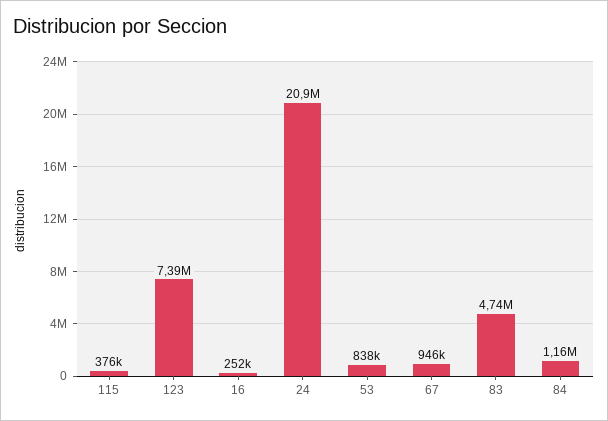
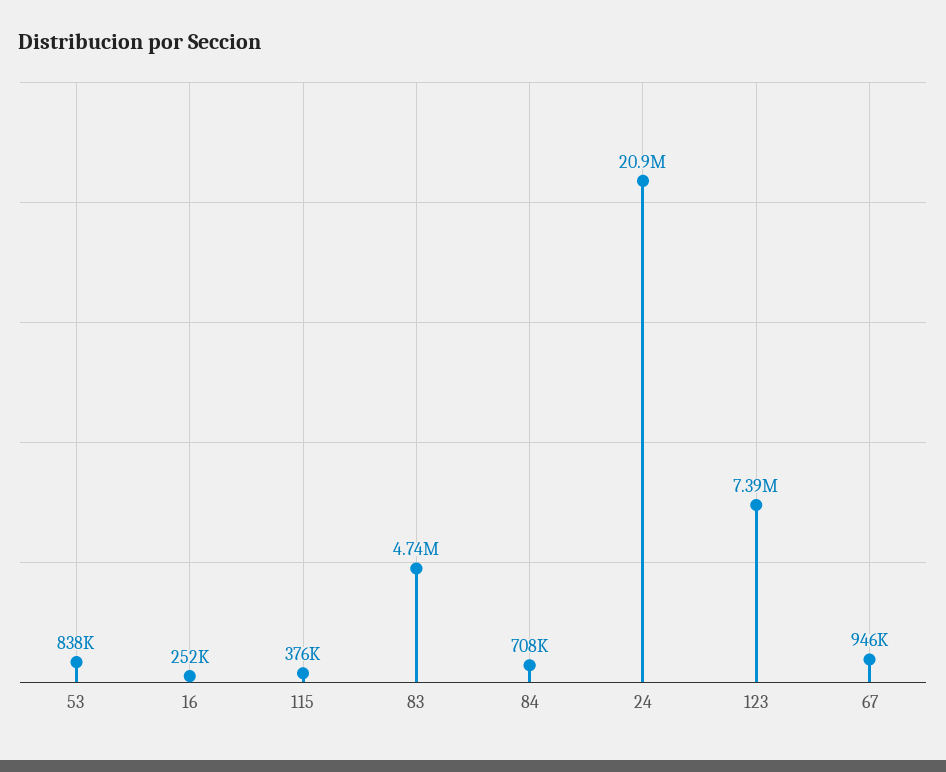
84: 1160000 -> 708000

